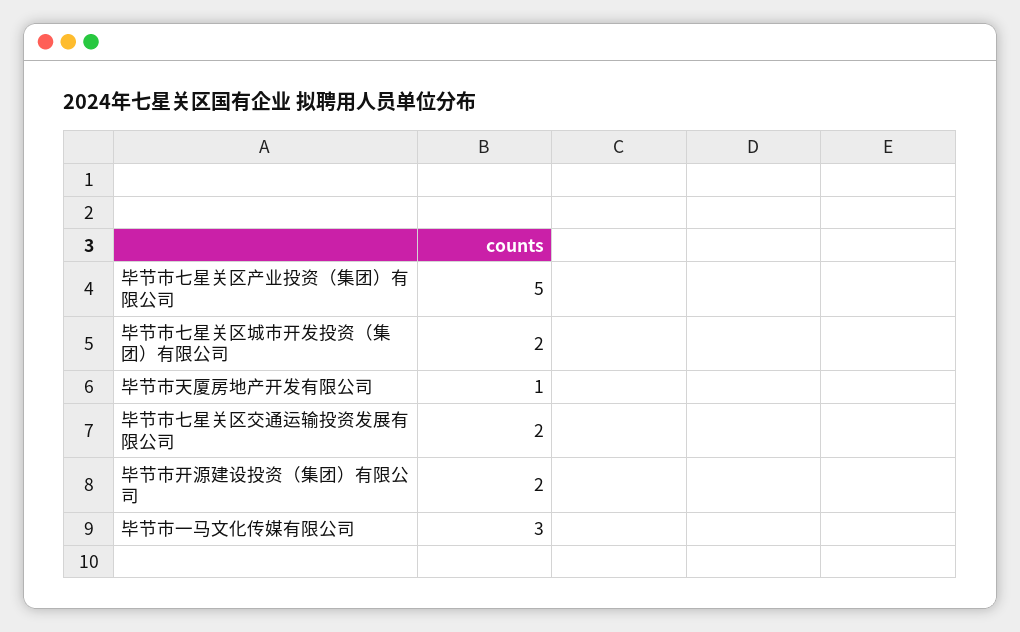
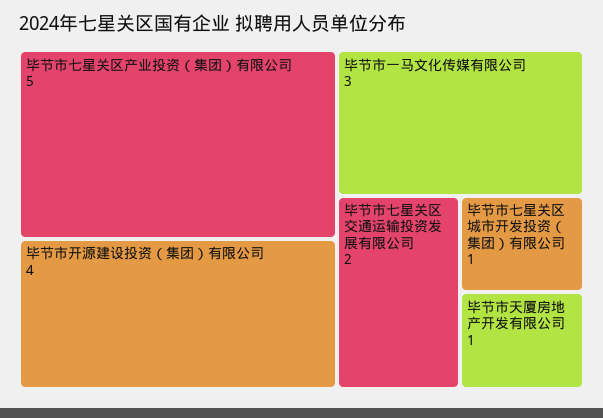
毕节市七星关区城市开发投资（集团）有限公司: 2 -> 1
毕节市开源建设投资（集团）有限公司: 2 -> 4

